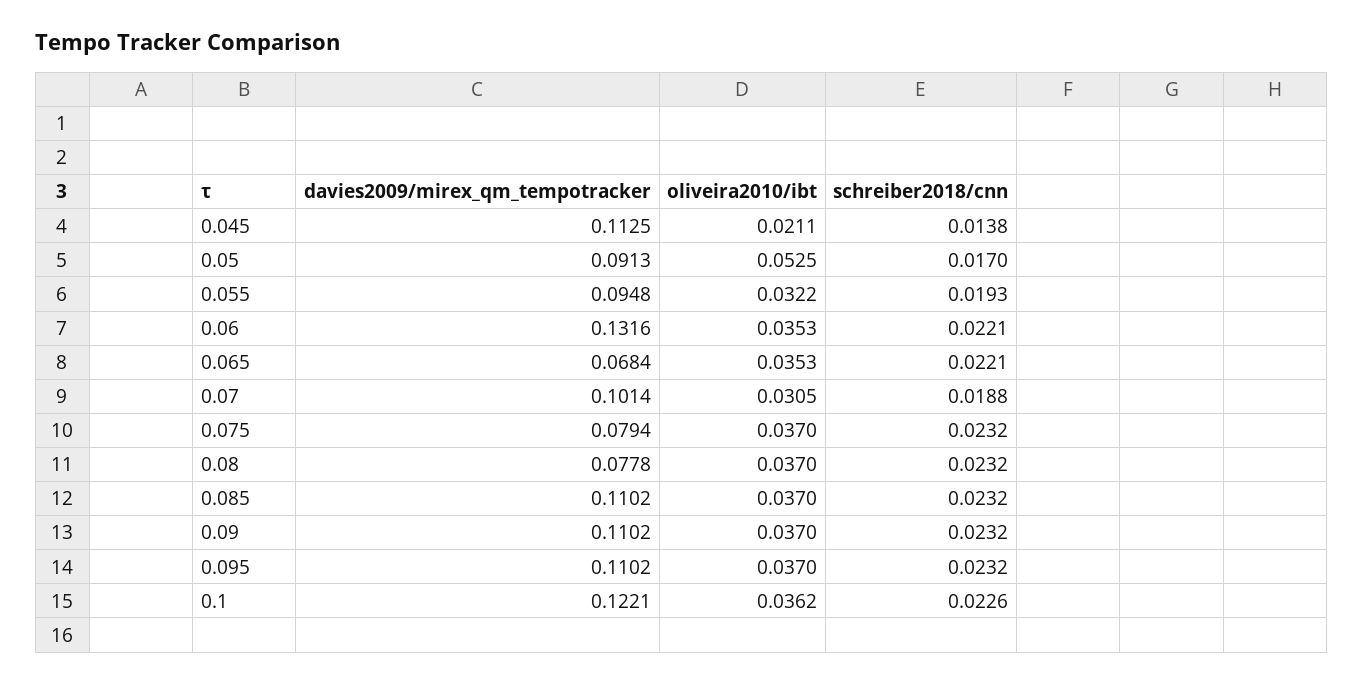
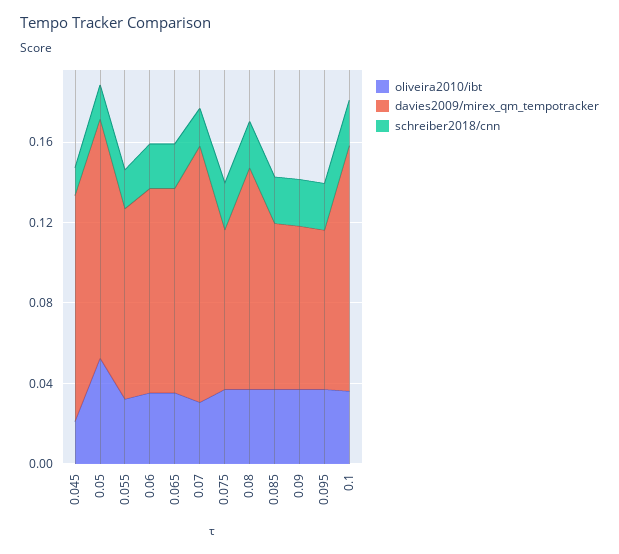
davies2009/mirex_qm_tempotracker, 0.05: 0.0913 -> 0.12
davies2009/mirex_qm_tempotracker, 0.06: 0.1316 -> 0.1
davies2009/mirex_qm_tempotracker, 0.065: 0.0684 -> 0.1
davies2009/mirex_qm_tempotracker, 0.07: 0.1014 -> 0.13
davies2009/mirex_qm_tempotracker, 0.08: 0.0778 -> 0.11
davies2009/mirex_qm_tempotracker, 0.085: 0.1102 -> 0.08
davies2009/mirex_qm_tempotracker, 0.09: 0.1102 -> 0.08
davies2009/mirex_qm_tempotracker, 0.095: 0.1102 -> 0.08

